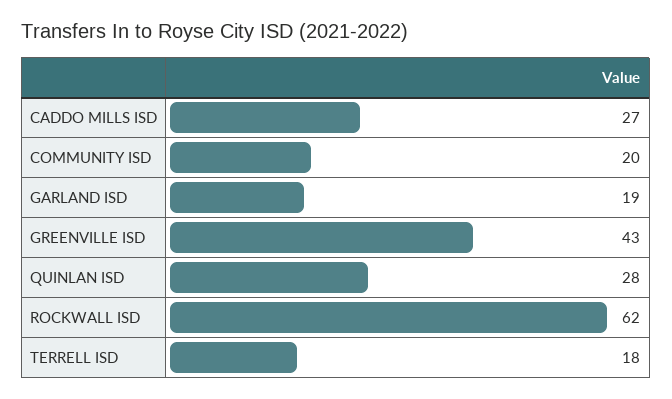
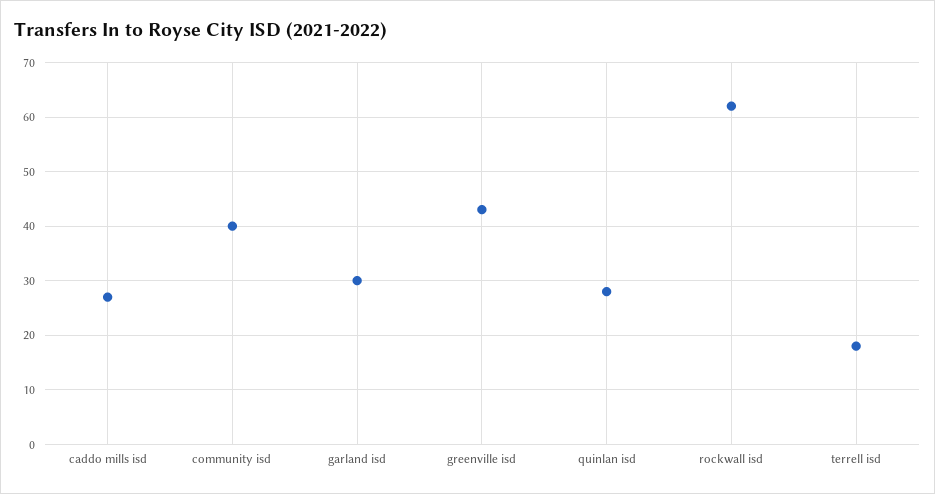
COMMUNITY ISD: 20 -> 40
GARLAND ISD: 19 -> 30

